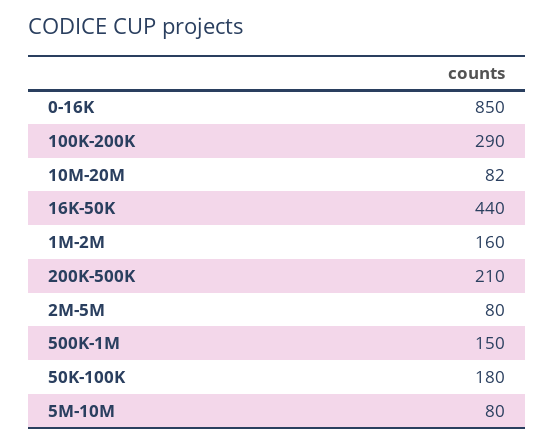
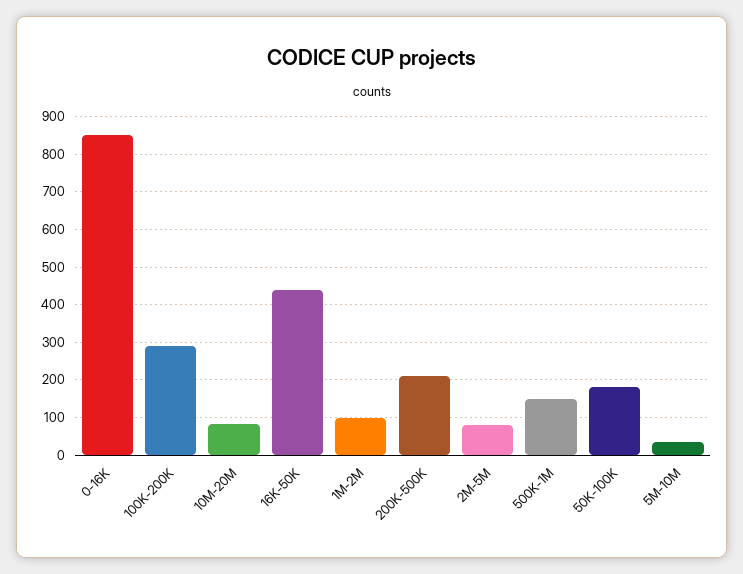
1M-2M: 160 -> 100
5M-10M: 80 -> 40

